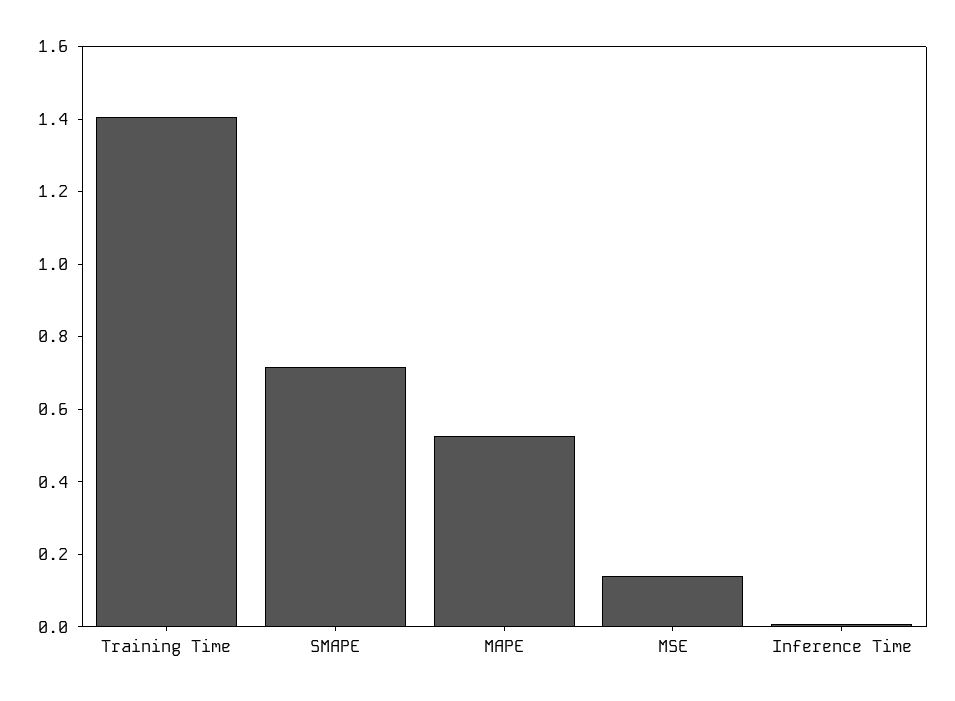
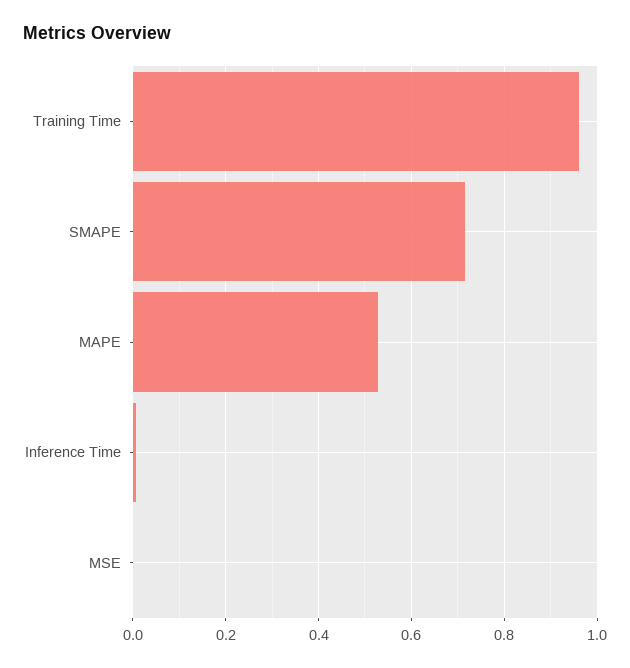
Training Time: 1.4 -> 0.96
MSE: 0.15 -> 0

